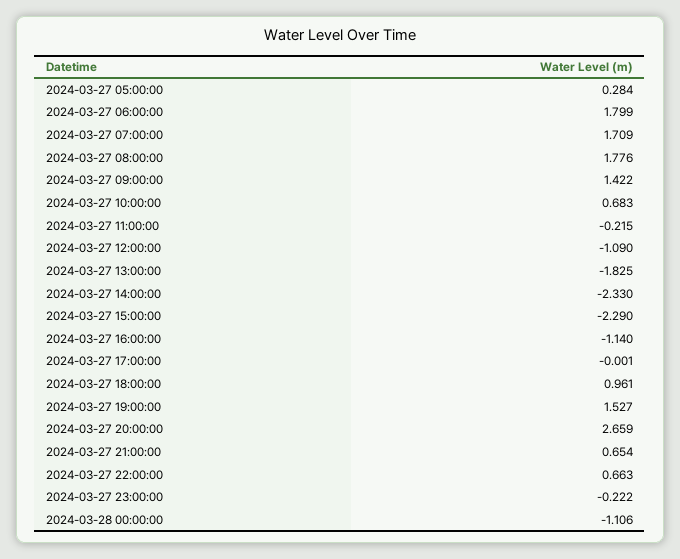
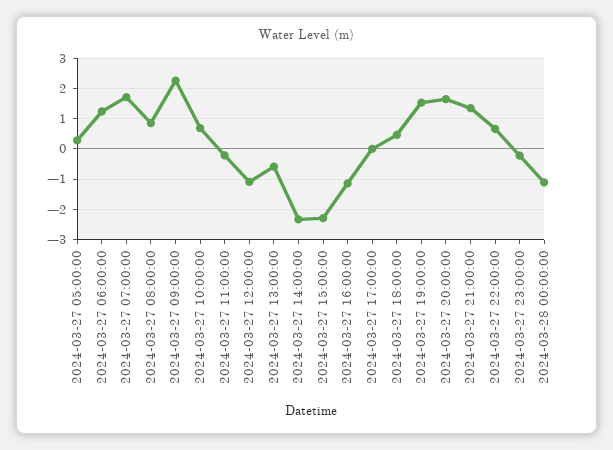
2024-03-27 06:00:00: 1.799 -> 1.2
2024-03-27 08:00:00: 1.776 -> 0.8
2024-03-27 09:00:00: 1.422 -> 2.2
2024-03-27 13:00:00: -1.825 -> -0.6
2024-03-27 18:00:00: 0.961 -> 0.4
2024-03-27 20:00:00: 2.659 -> 1.6
2024-03-27 21:00:00: 0.654 -> 1.4

